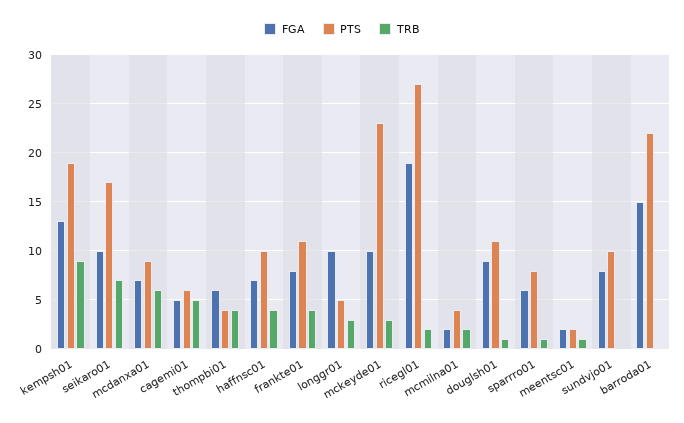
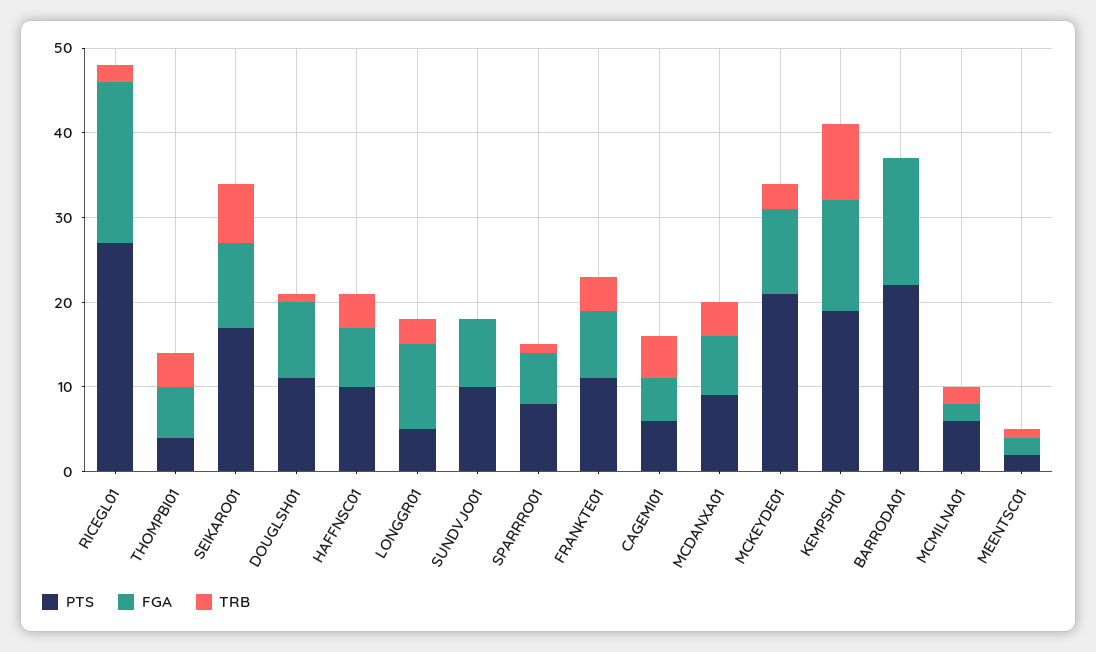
TRB, mcdanxa01: 6 -> 4
PTS, mckeyde01: 23 -> 21
PTS, mcmilna01: 4 -> 6

